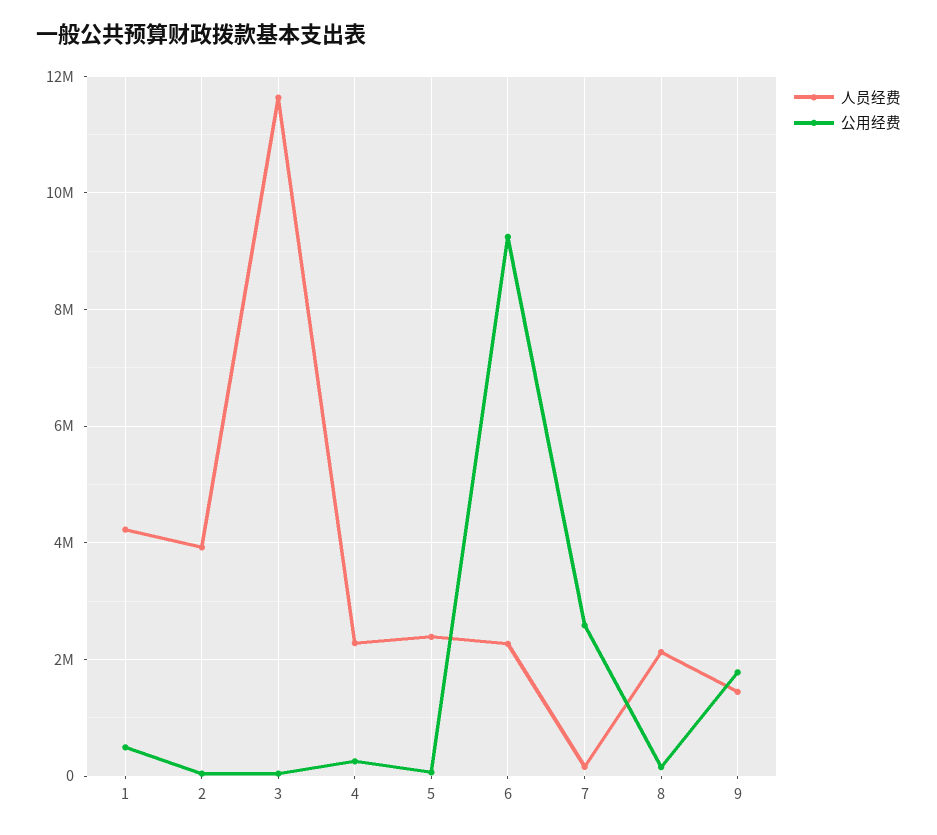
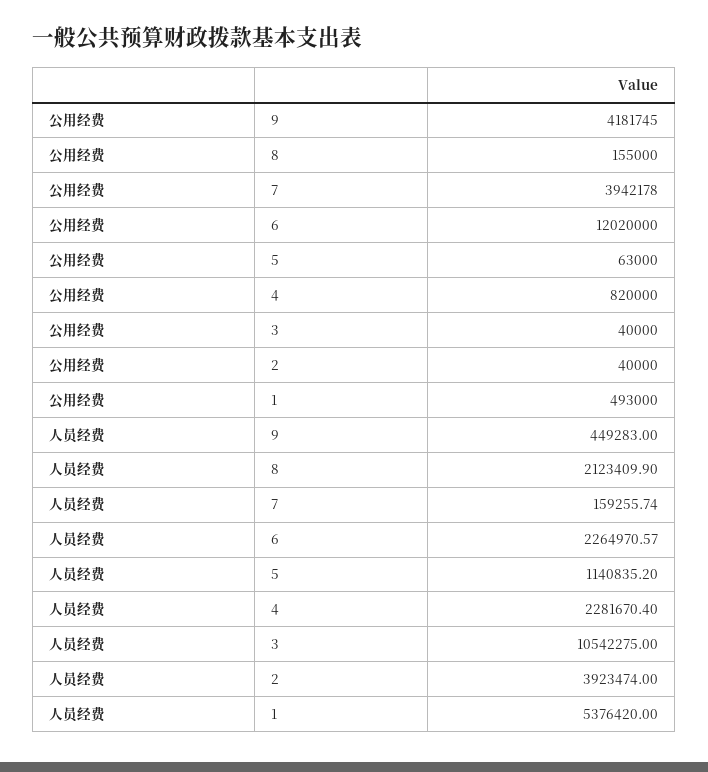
人员经费, 1: 4200000 -> 5376420
人员经费, 3: 11600000 -> 10542275
公用经费, 4: 200000 -> 820000
人员经费, 5: 2400000 -> 1140835.2
公用经费, 6: 9200000 -> 12020000
公用经费, 7: 2600000 -> 3942178
人员经费, 9: 1400000 -> 449283
公用经费, 9: 1800000 -> 4181745

